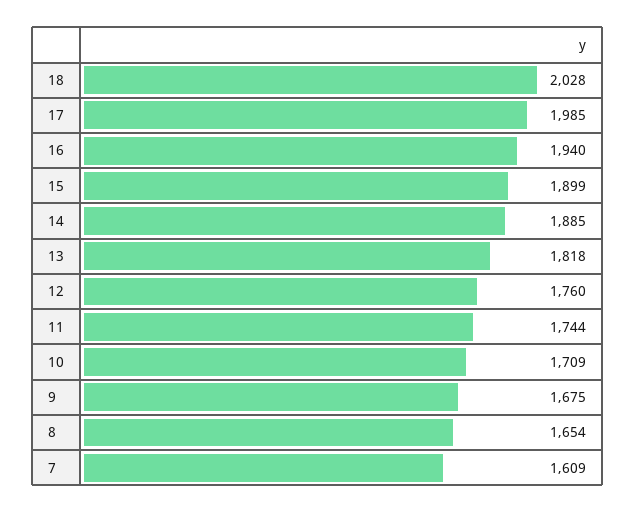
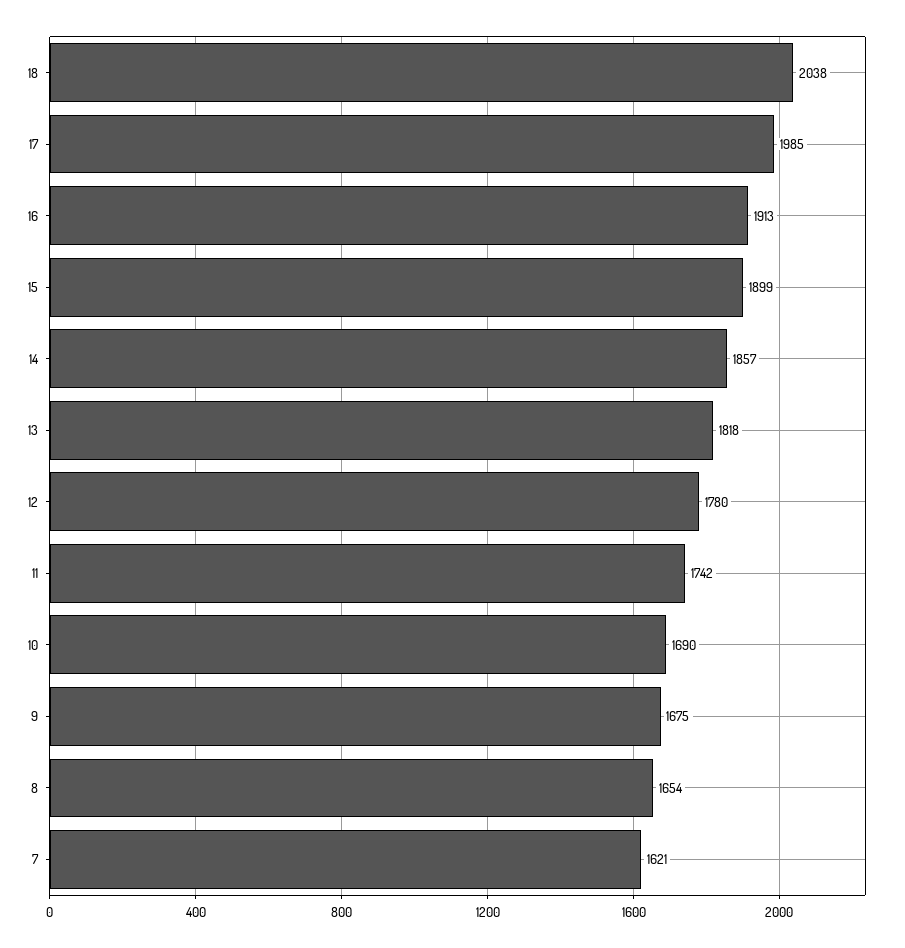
18: 2028 -> 2038
16: 1940 -> 1913
14: 1885 -> 1857
12: 1760 -> 1780
11: 1744 -> 1742
10: 1709 -> 1690
7: 1609 -> 1621

